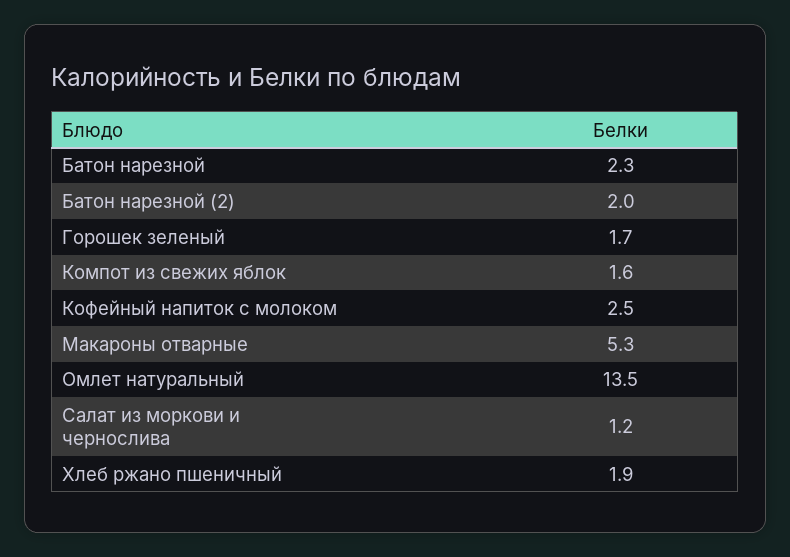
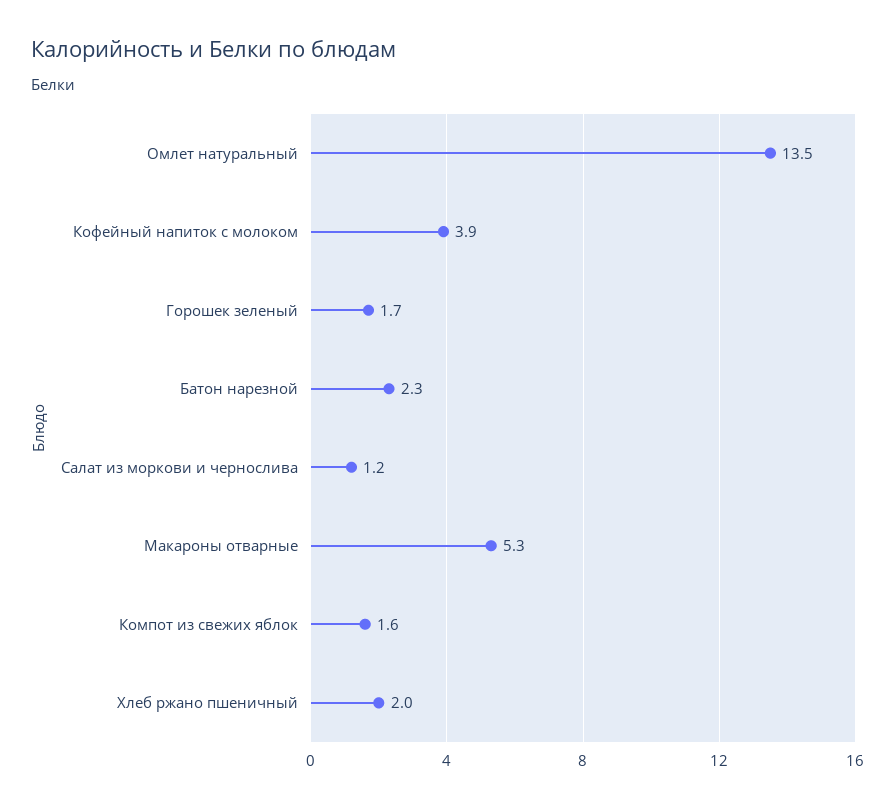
Батон нарезной (2): 2 -> none
Кофейный напиток с молоком: 2.5 -> 3.9
Хлеб ржано пшеничный: 1.9 -> 2

